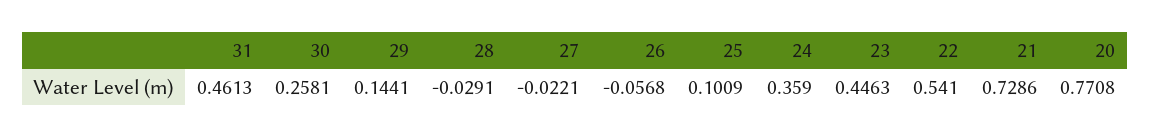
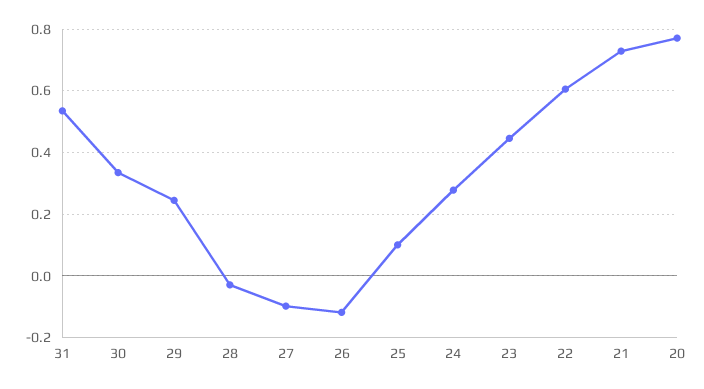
31: 0.4613 -> 0.54
30: 0.2581 -> 0.34
29: 0.1441 -> 0.24
27: -0.0221 -> -0.1
26: -0.0568 -> -0.12
24: 0.359 -> 0.28
22: 0.541 -> 0.6

